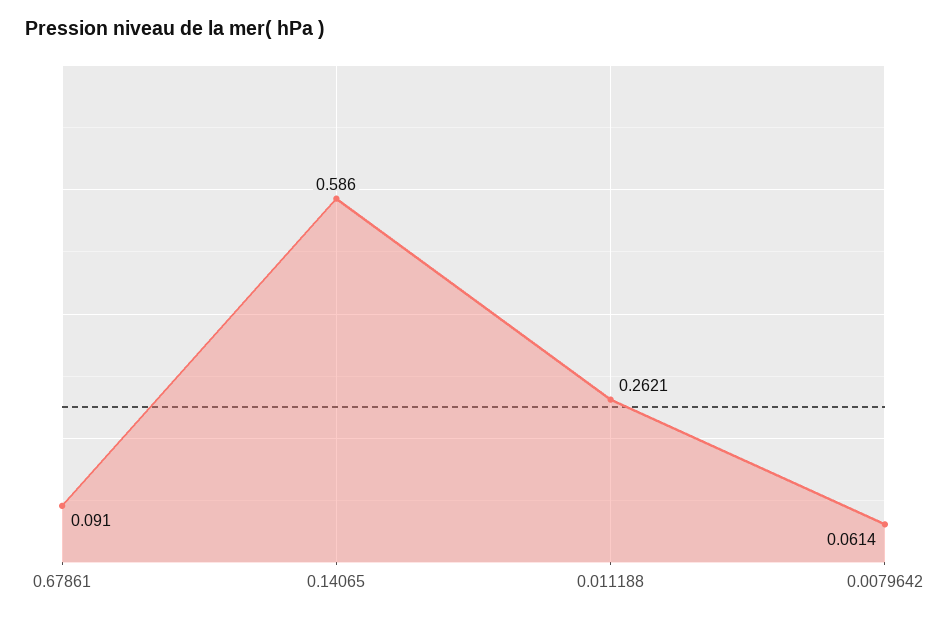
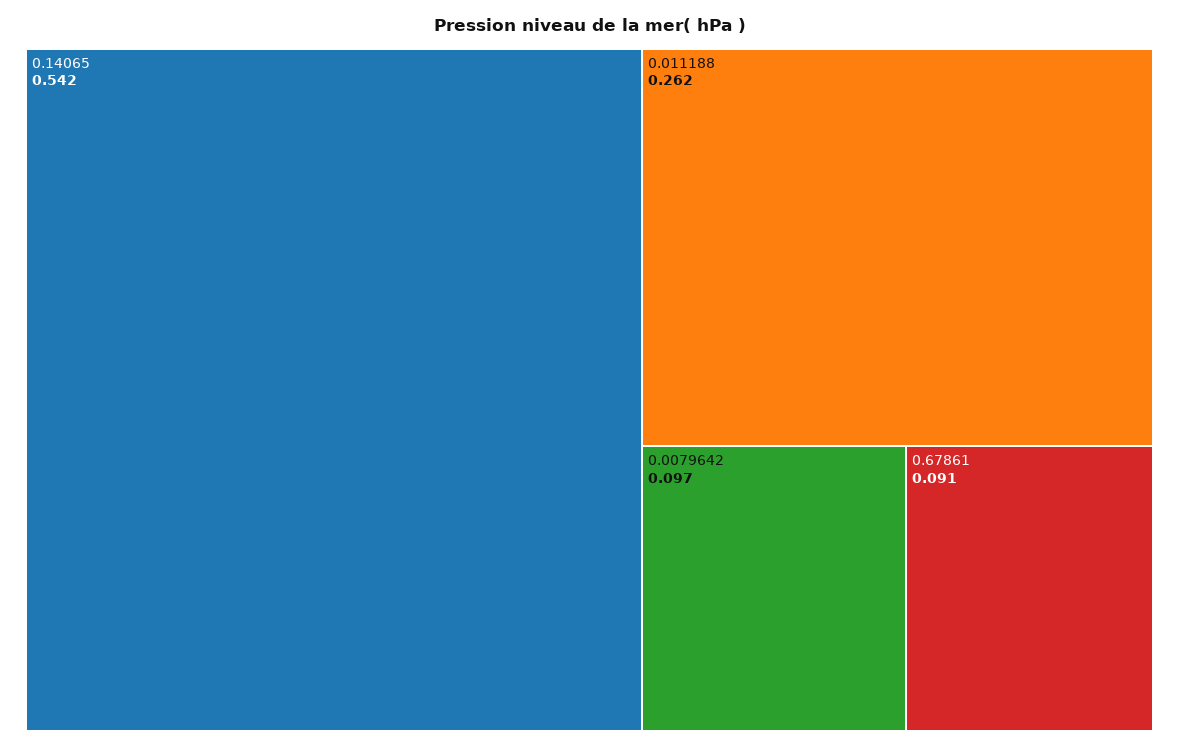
0.14065: 0.586 -> 0.542
0.0079642: 0.0614 -> 0.097

